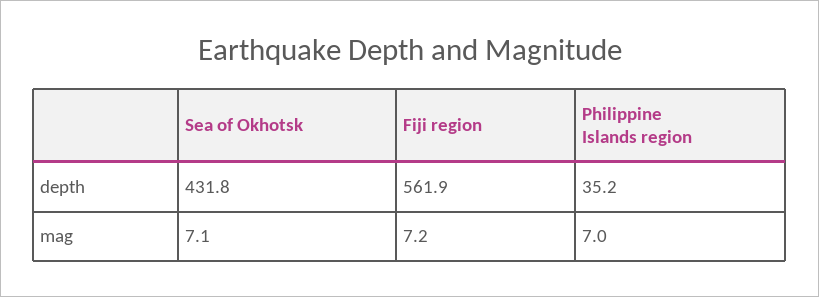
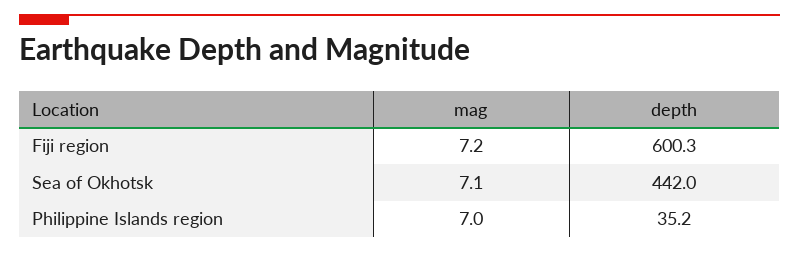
Sea of Okhotsk, depth: 431.8 -> 442
Fiji region, depth: 561.9 -> 600.3

